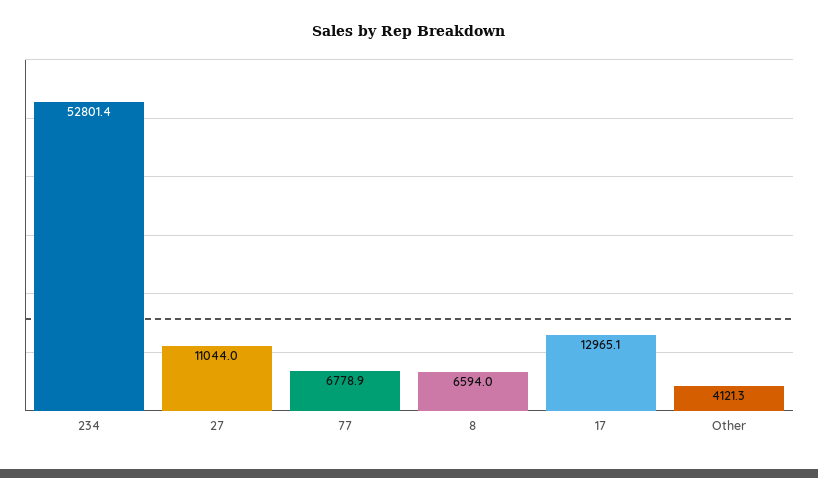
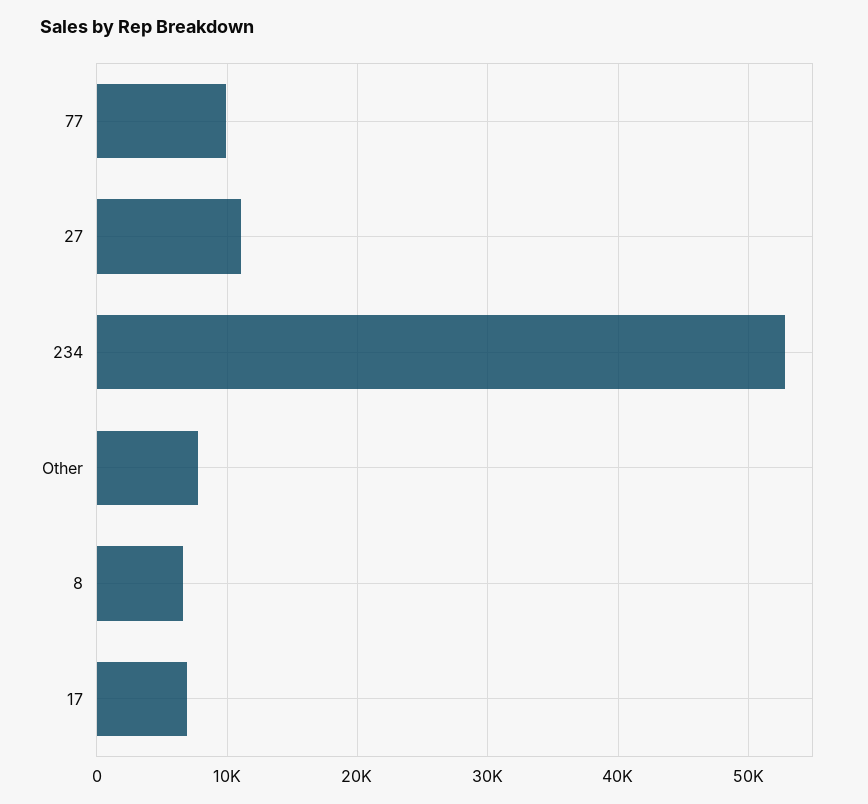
77: 6778.9 -> 10000
17: 12965.1 -> 7000
Other: 4121.3 -> 8000

